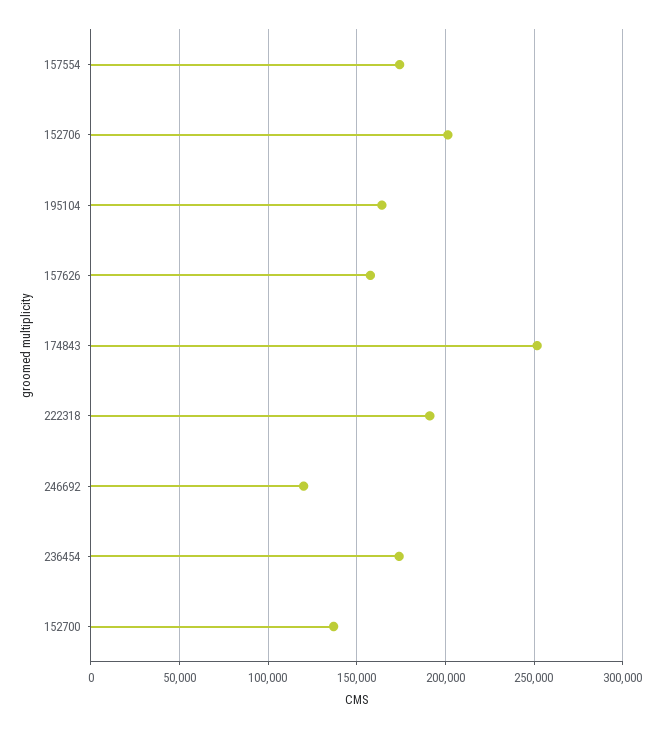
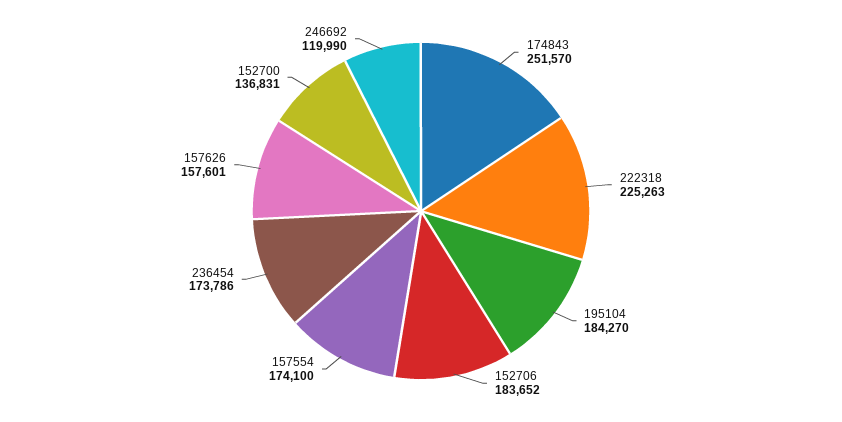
152706: 200000 -> 183652
195104: 165000 -> 184270
222318: 190000 -> 225263

